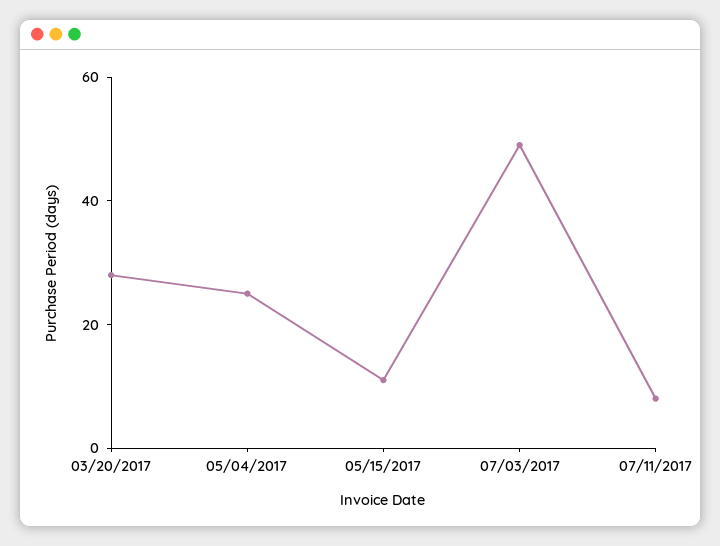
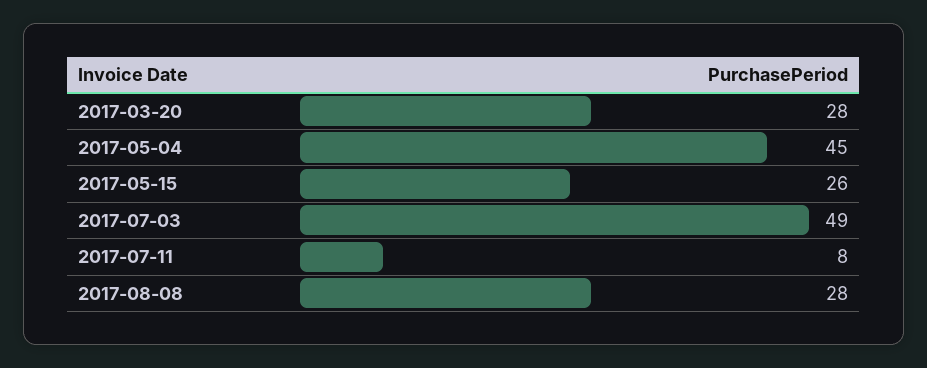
05/04/2017: 25 -> 45
05/15/2017: 10 -> 26
2017-08-08: none -> 28

